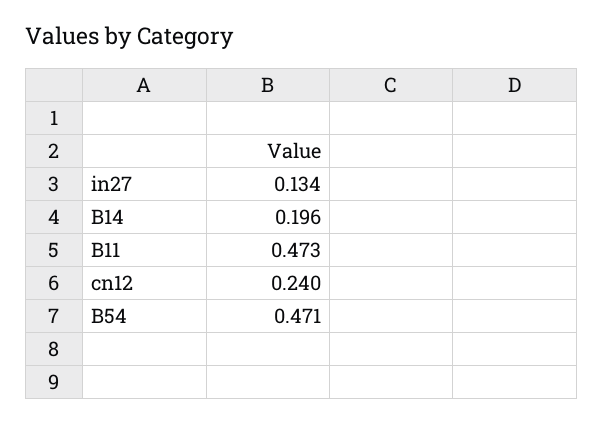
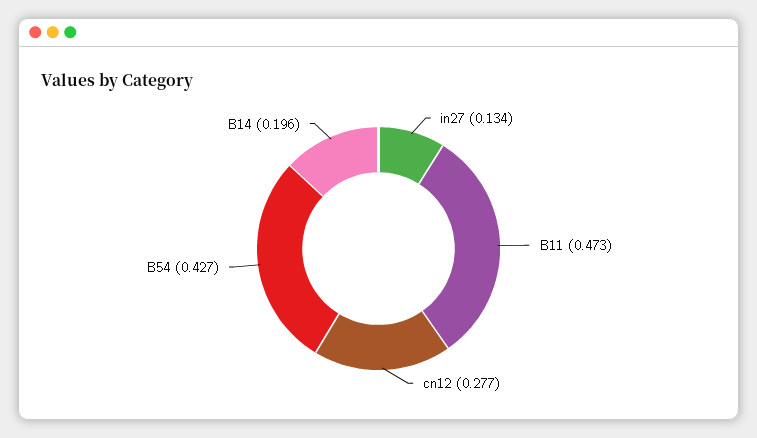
cn12: 0.24 -> 0.277
B54: 0.471 -> 0.427

